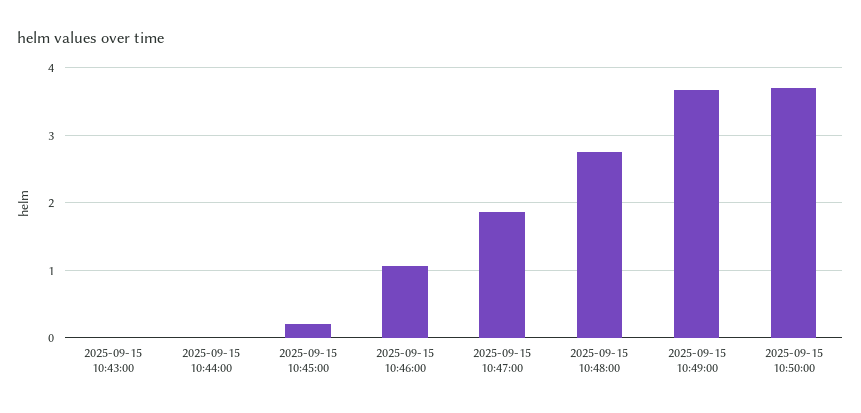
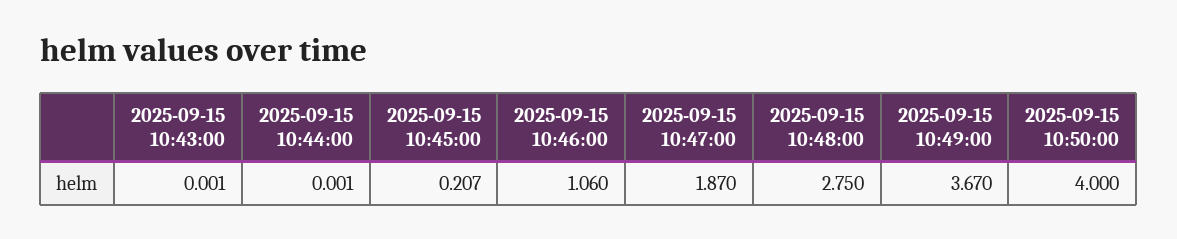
2025-09-15 10:50:00: 3.7 -> 4

